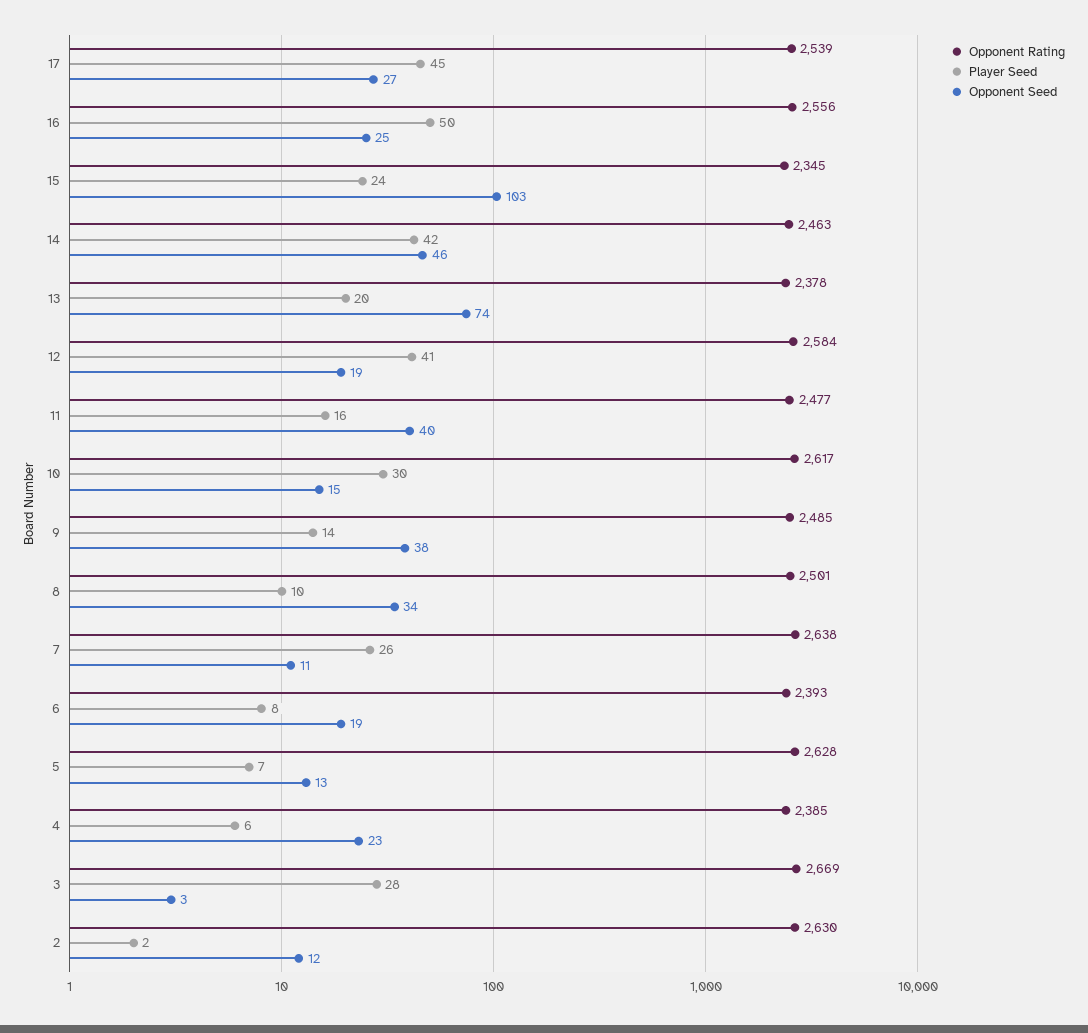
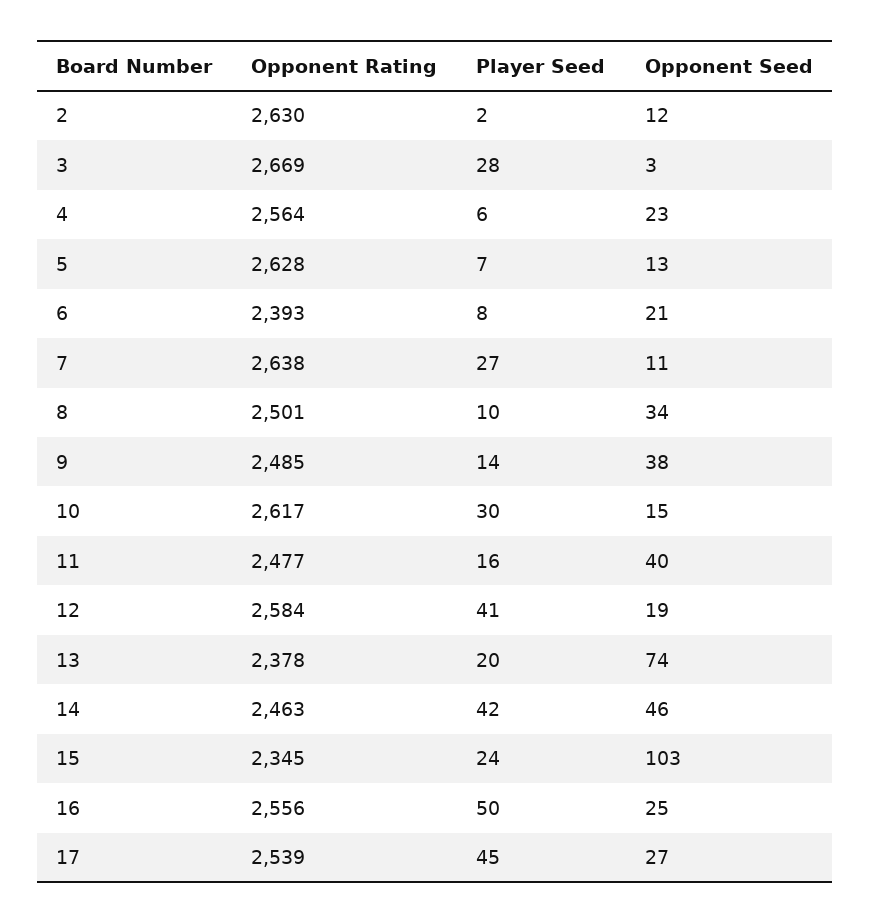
Player Seed, 7: 26 -> 27
Opponent Seed, 6: 19 -> 21
Opponent Rating, 4: 2385 -> 2564

